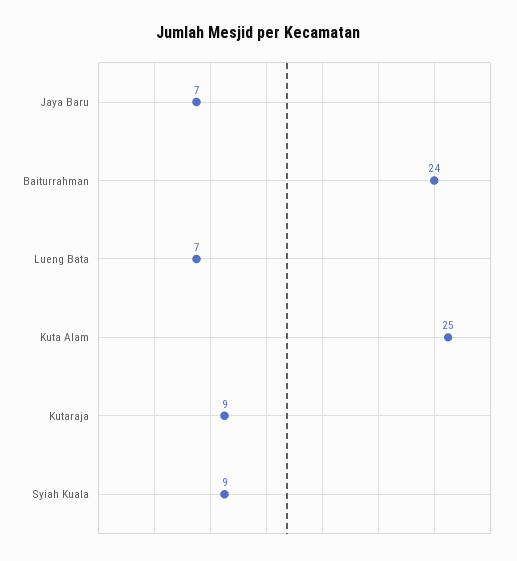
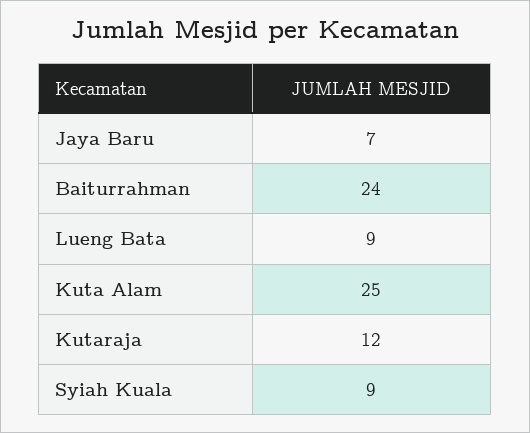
Lueng Bata: 7 -> 9
Kutaraja: 9 -> 12

